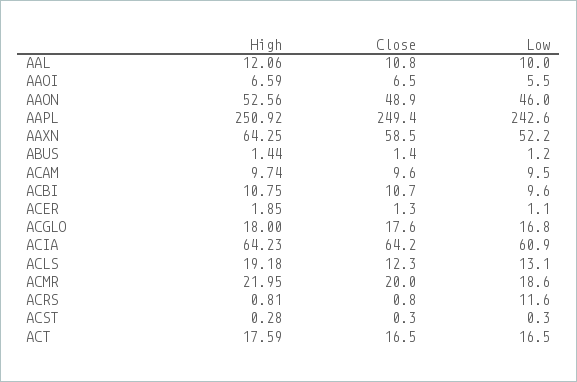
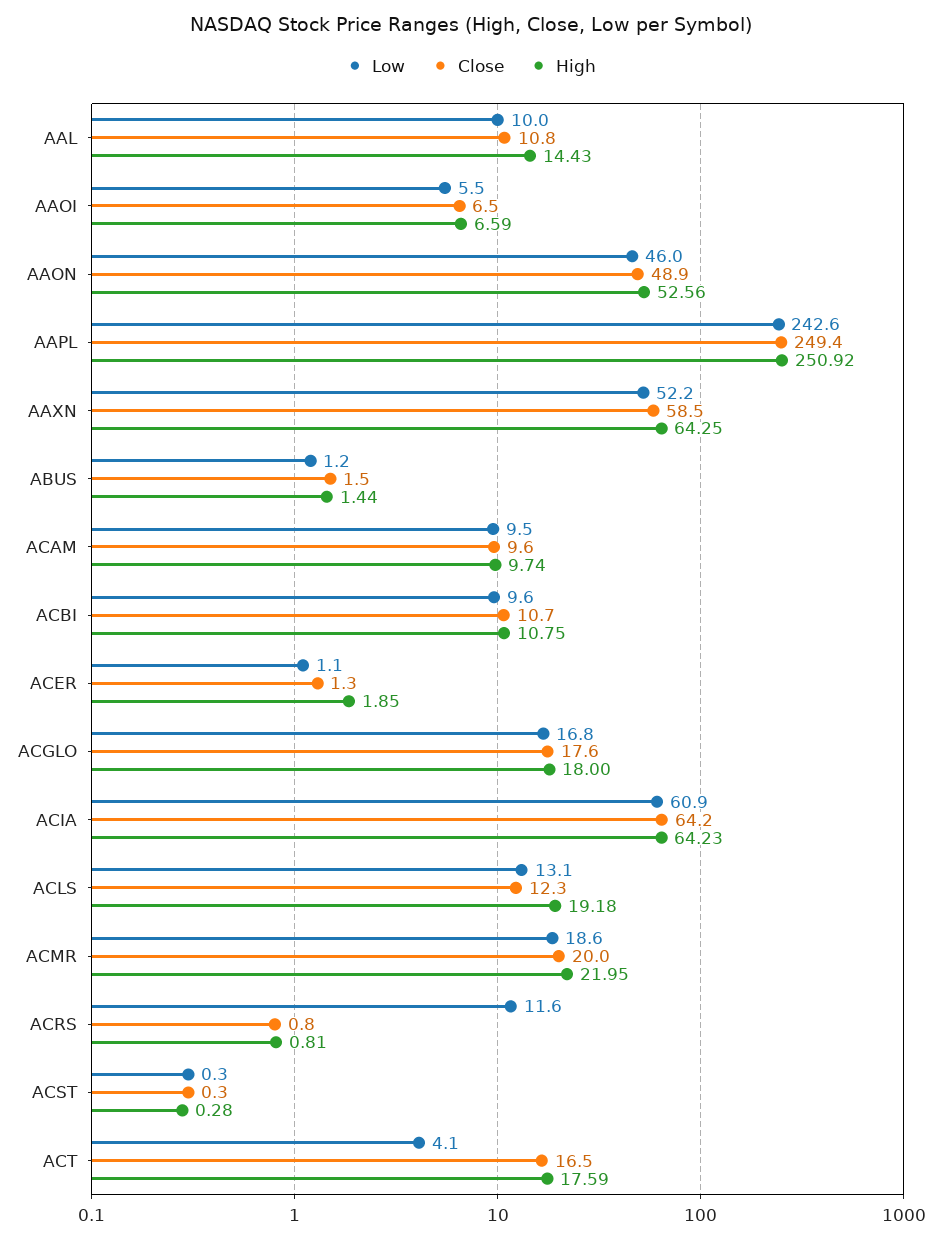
High, AAL: 12.06 -> 14.43
Close, ABUS: 1.4 -> 1.5
Low, ACT: 16.5 -> 4.1

